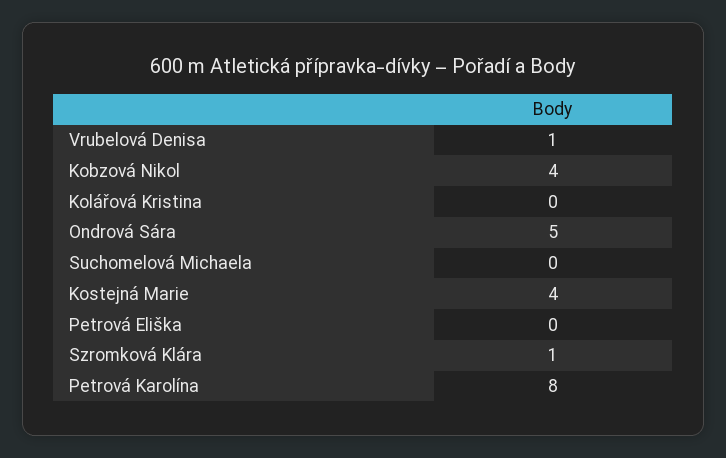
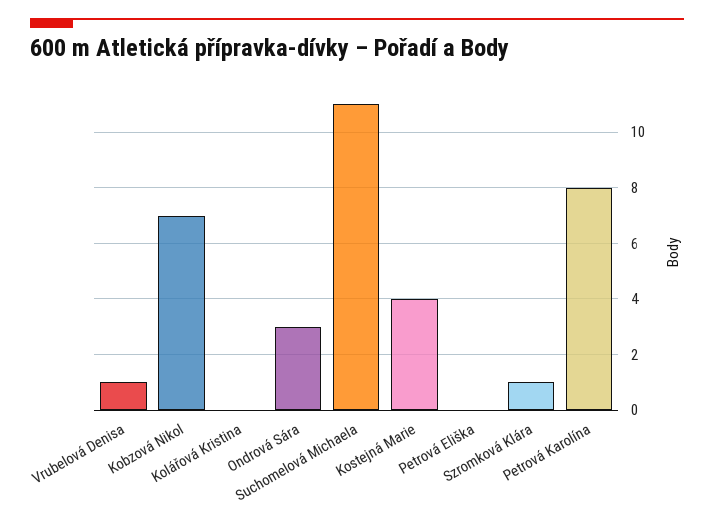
Kobzová Nikol: 4 -> 7
Ondrová Sára: 5 -> 3
Suchomelová Michaela: 0 -> 11

